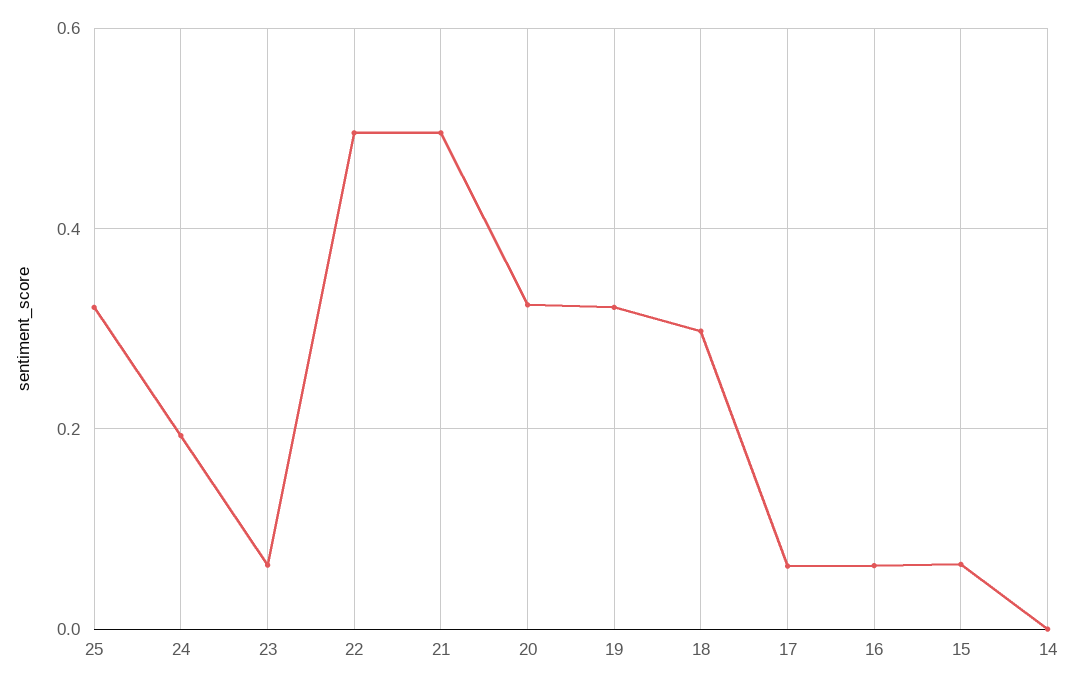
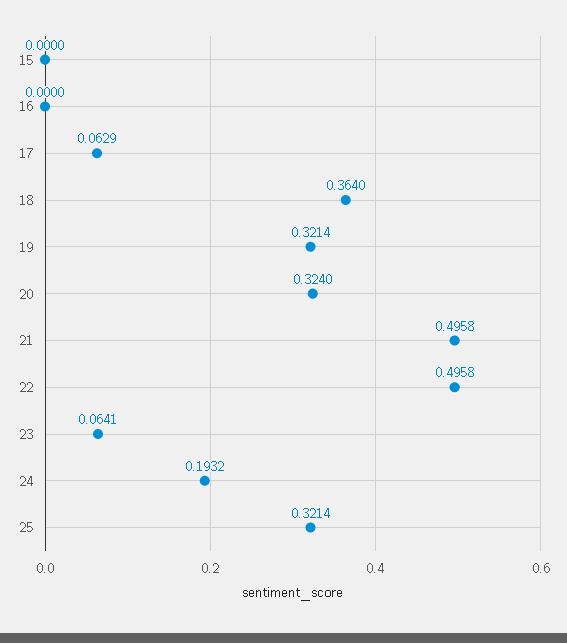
18: 0.3 -> 0.364
16: 0.06 -> 0
15: 0.06 -> 0
14: 0 -> none

